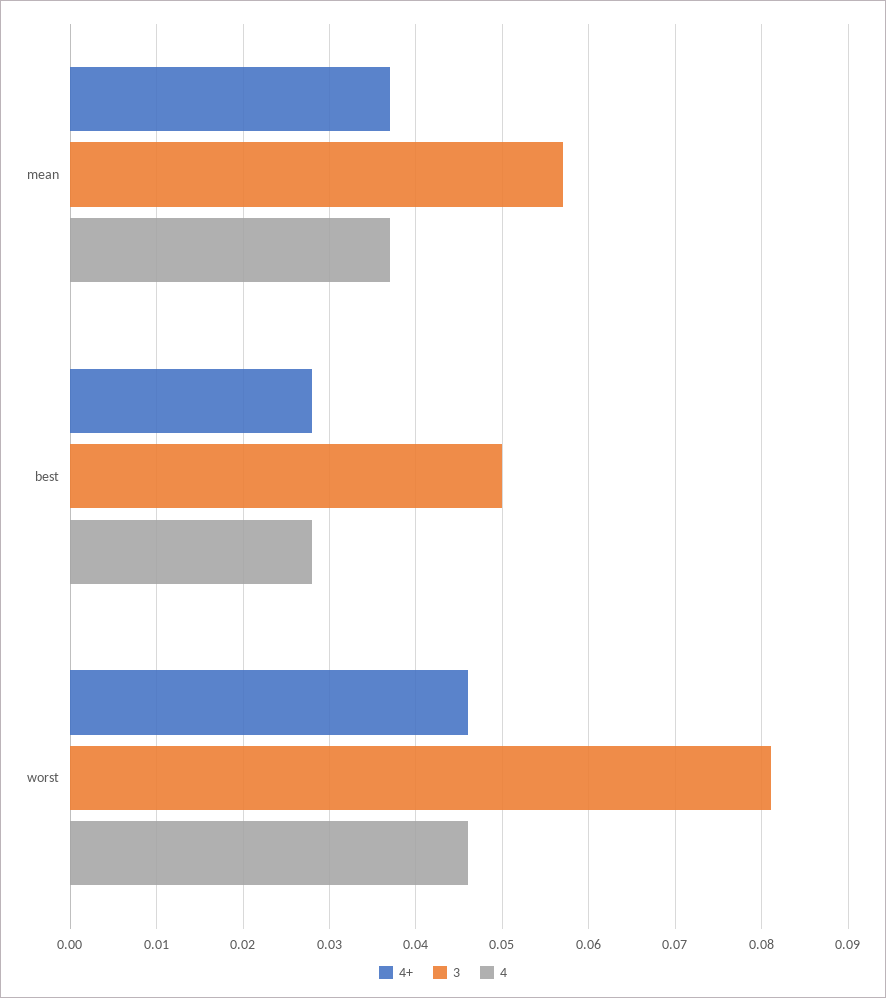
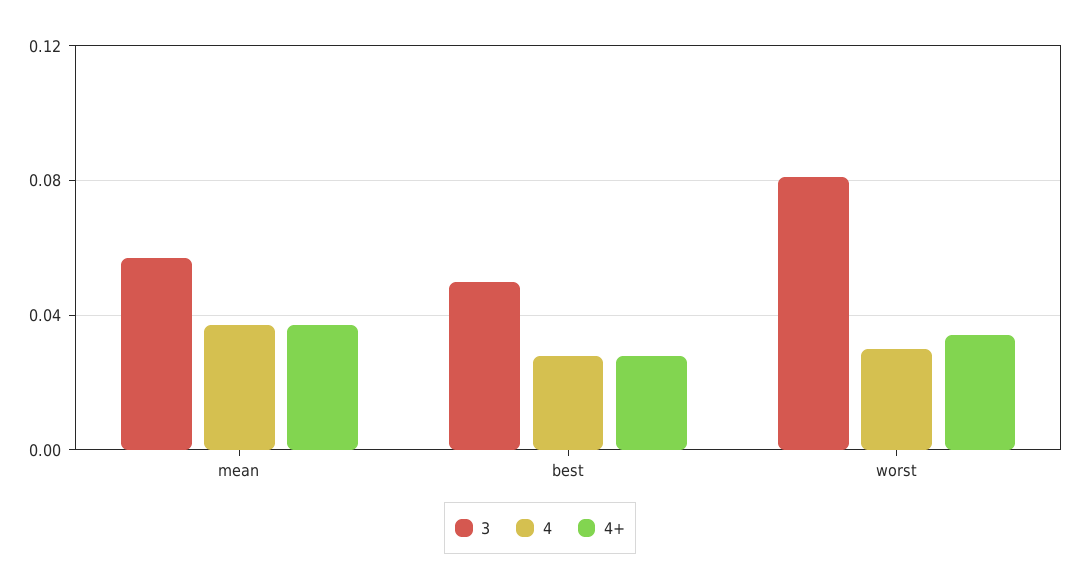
4+, worst: 0.046 -> 0.035
4, worst: 0.046 -> 0.03

